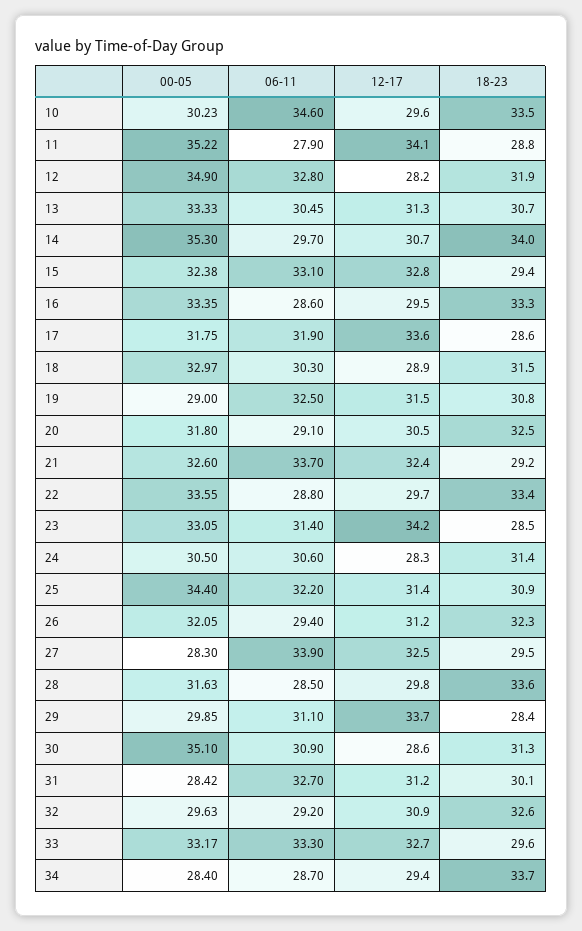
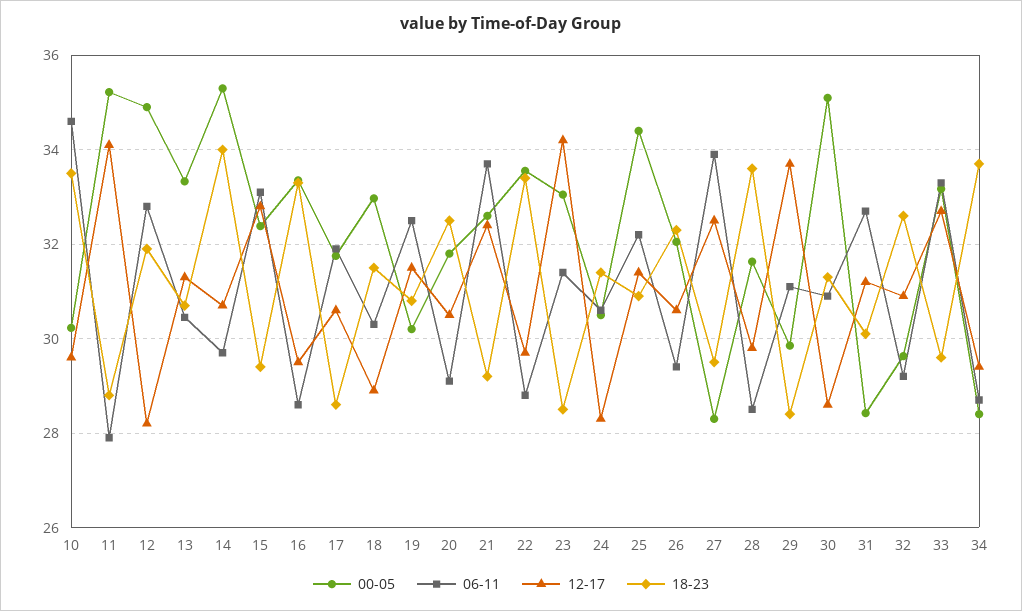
12-17, 17: 33.6 -> 30.6
00-05, 19: 29 -> 30.2
12-17, 26: 31.2 -> 30.6

